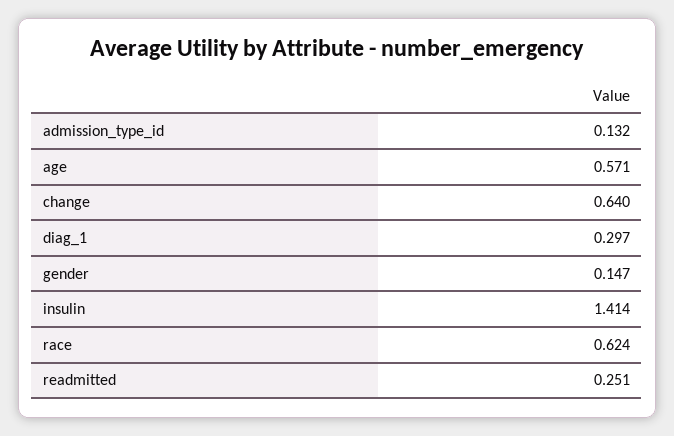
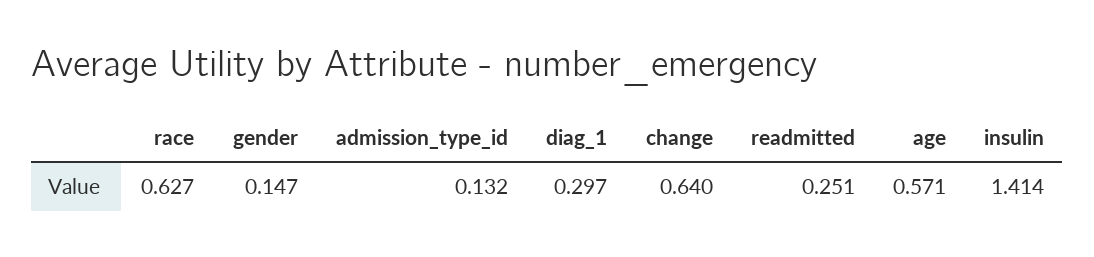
race: 0.624 -> 0.627

